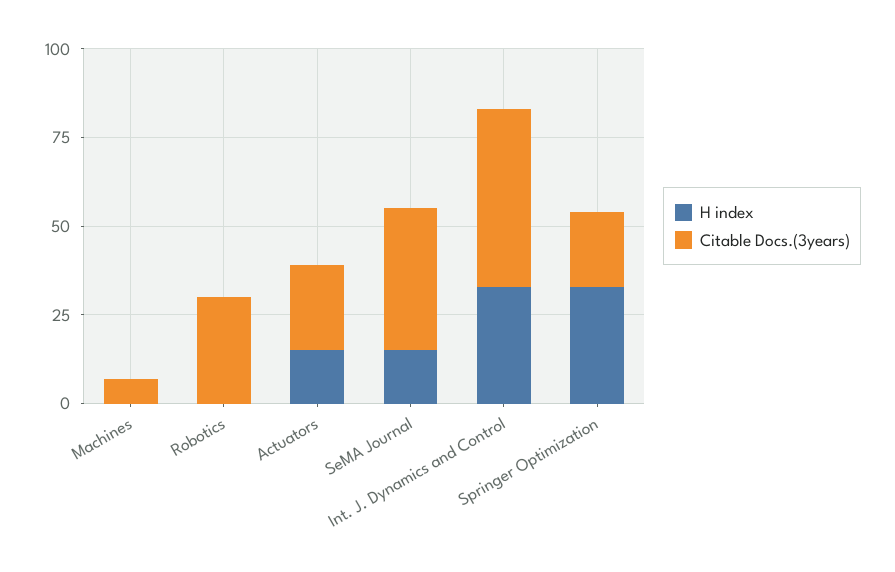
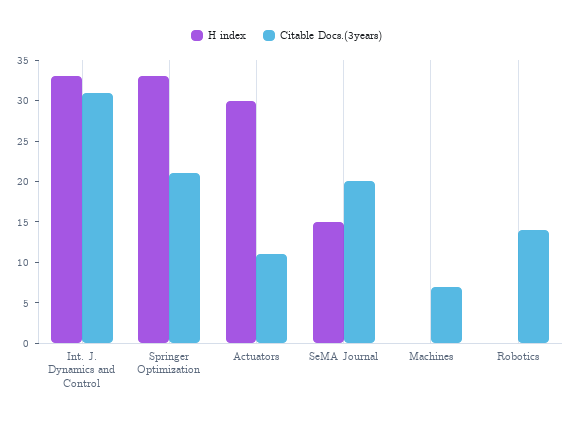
Citable Docs.(3years), Robotics: 30 -> 14
H index, Actuators: 15 -> 30
Citable Docs.(3years), Actuators: 25 -> 11
Citable Docs.(3years), SeMA Journal: 40 -> 20
Citable Docs.(3years), Int. J. Dynamics and Control: 50 -> 31

